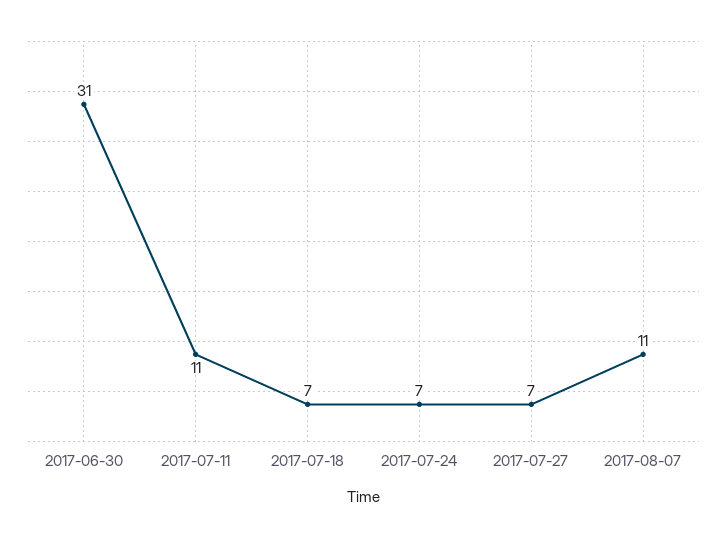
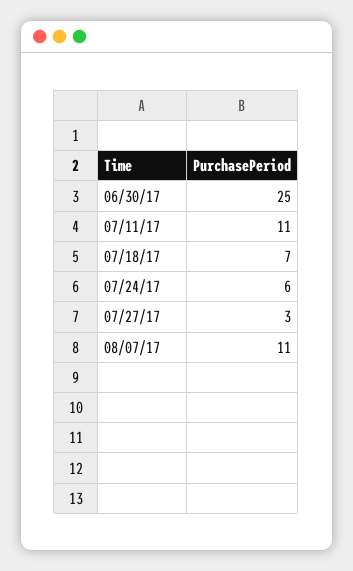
2017-06-30: 31 -> 25
2017-07-24: 7 -> 6
2017-07-27: 7 -> 3

